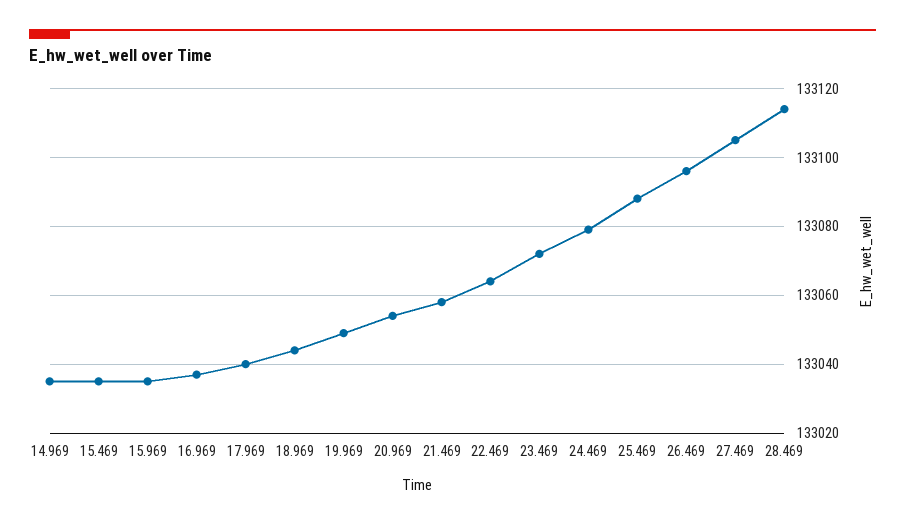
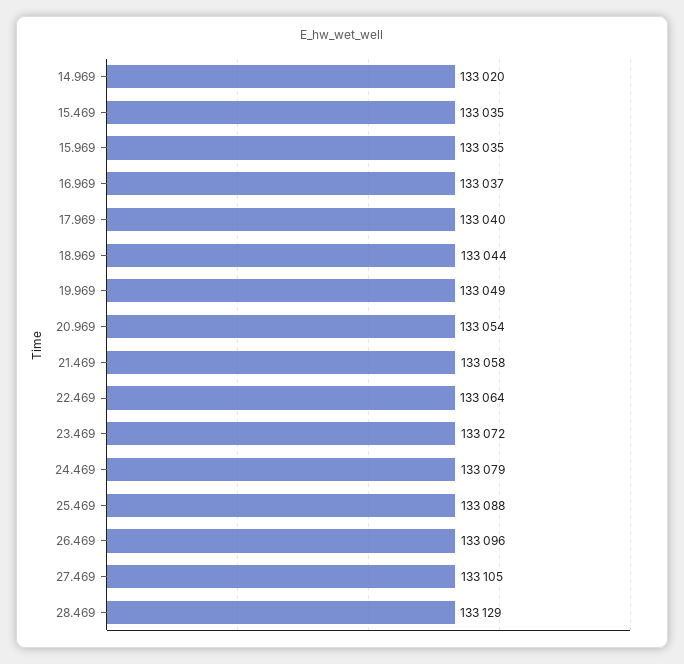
14.969: 133035 -> 133020
28.469: 133115 -> 133129

